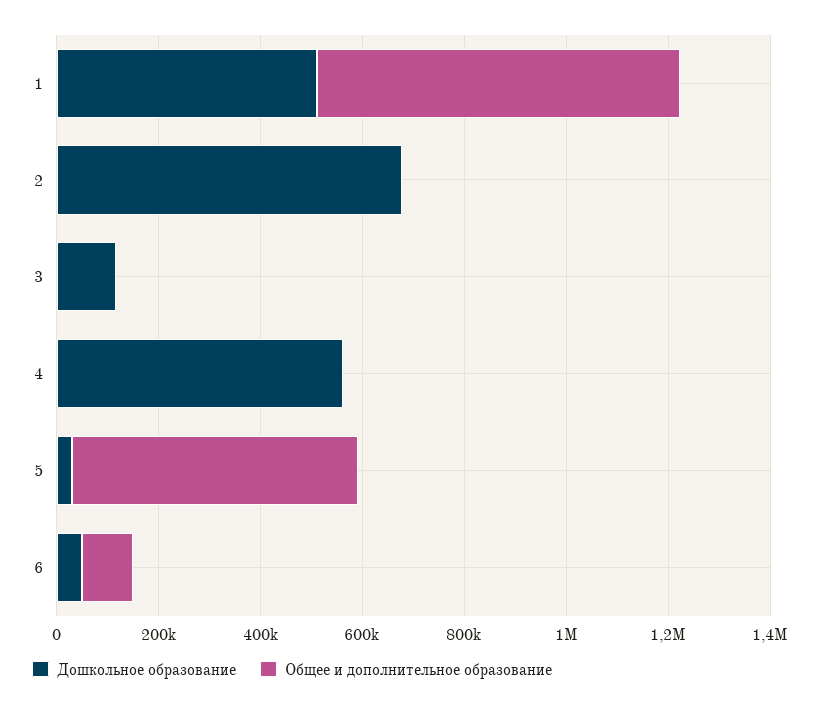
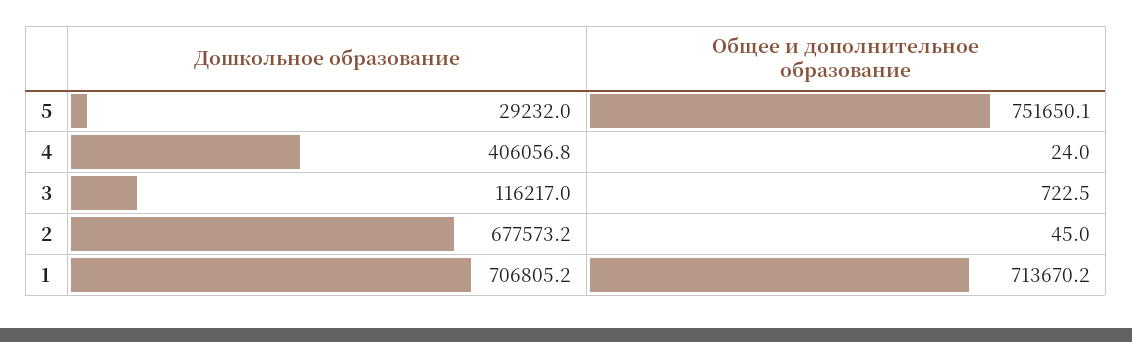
Дошкольное образование, 1: 500000 -> 706805.2
Дошкольное образование, 4: 550000 -> 406056.8
Общее и дополнительное образование, 5: 550000 -> 751650.1
Дошкольное образование, 6: 50000 -> none
Общее и дополнительное образование, 6: 100000 -> none

